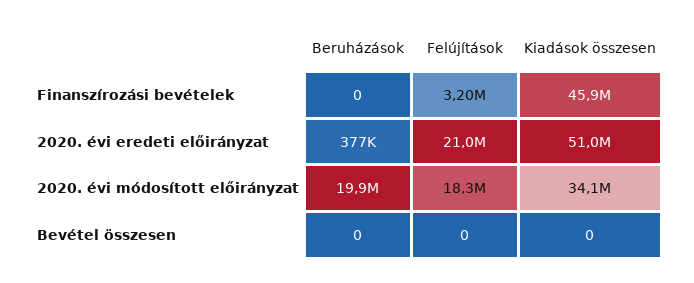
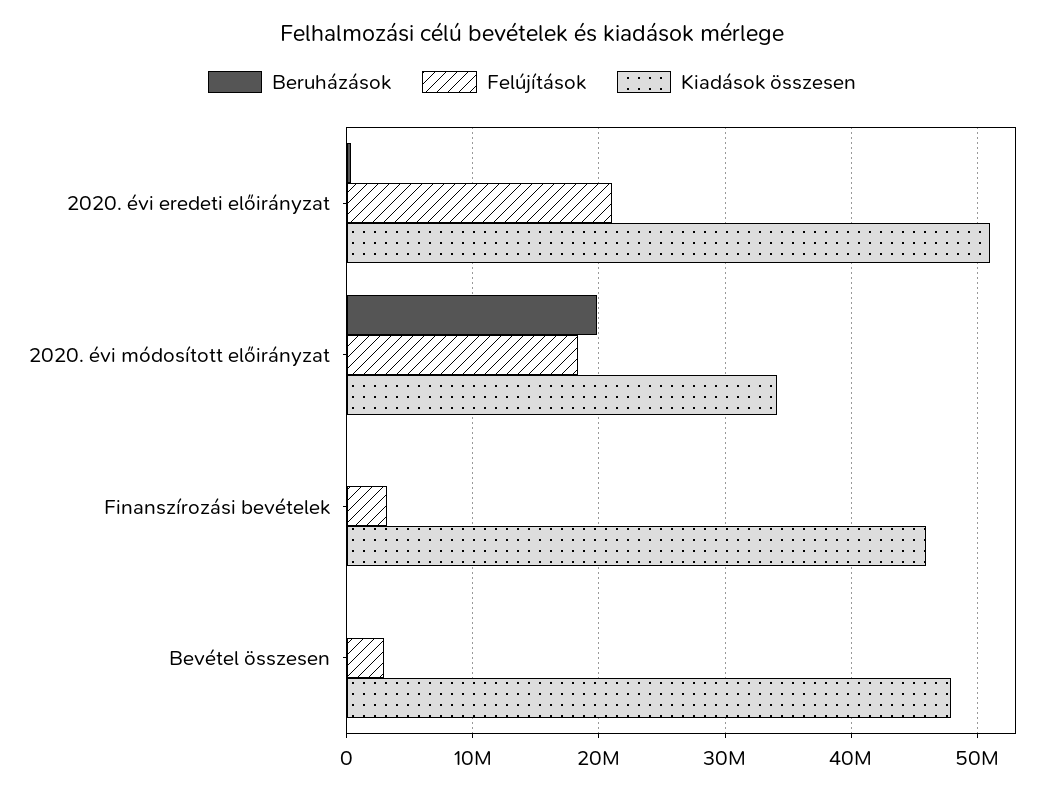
Felújítások, Bevétel összesen: 0 -> 3000000
Kiadások összesen, Bevétel összesen: 0 -> 48000000

